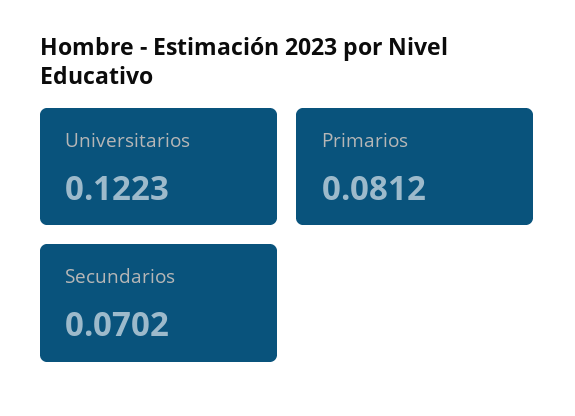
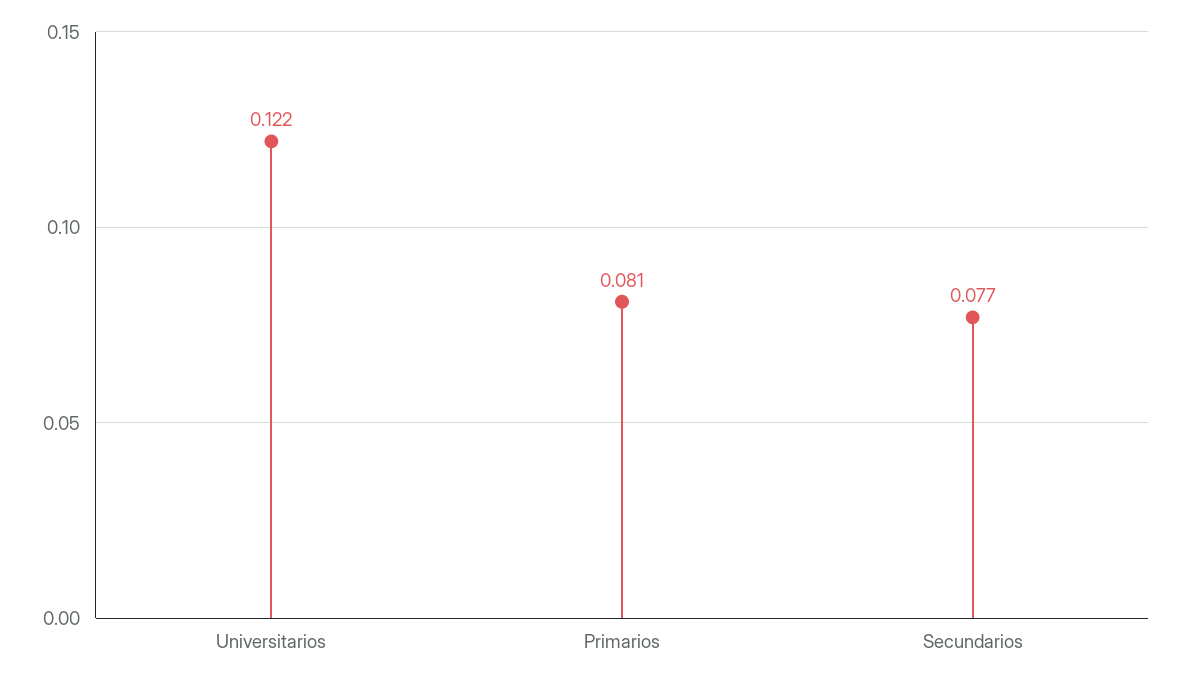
Secundarios: 0.0702 -> 0.077

